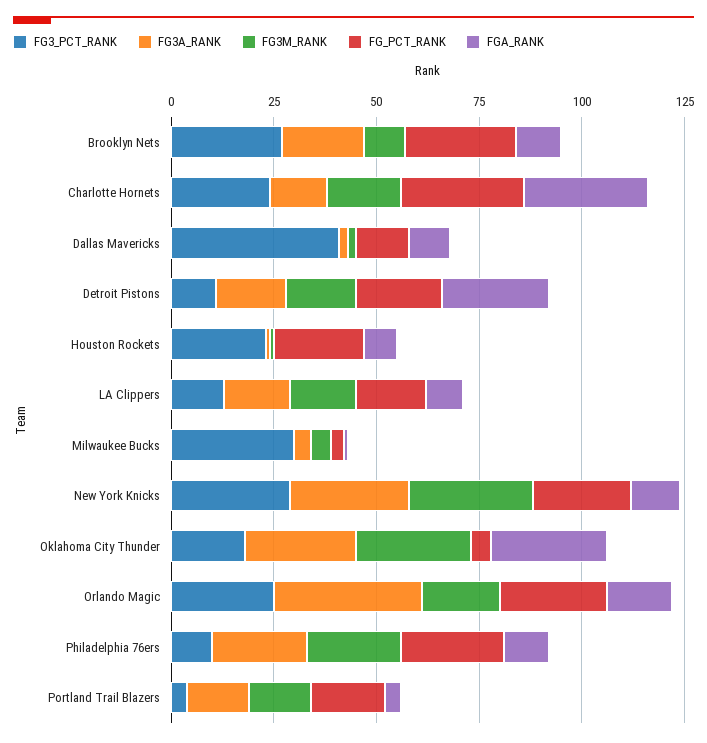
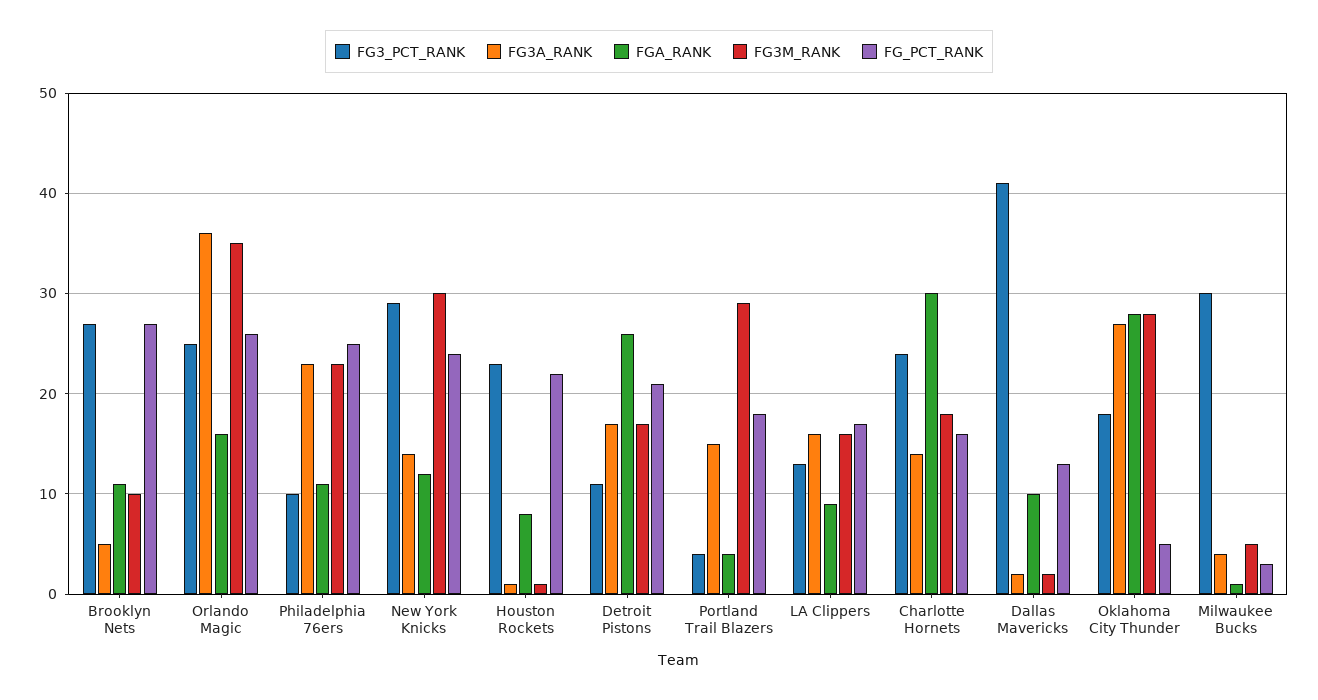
FG3A_RANK, Brooklyn Nets: 20 -> 5
FG_PCT_RANK, Charlotte Hornets: 30 -> 16
FG3A_RANK, New York Knicks: 30 -> 14
FG3M_RANK, Orlando Magic: 20 -> 35
FG3M_RANK, Portland Trail Blazers: 15 -> 29

